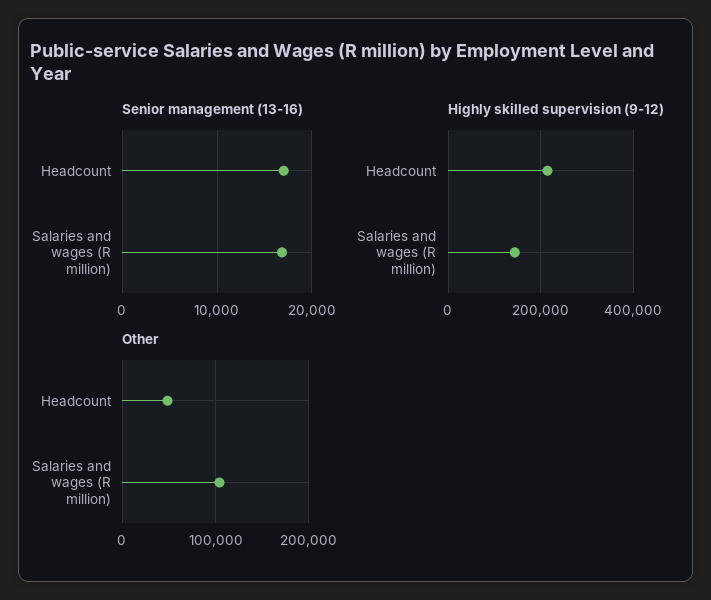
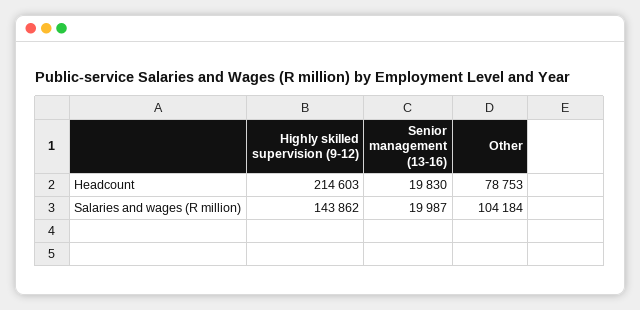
Senior management (13-16), Headcount: 17000 -> 19830
Senior management (13-16), Salaries and wages (R million): 17000 -> 19987
Other, Headcount: 50000 -> 78753

